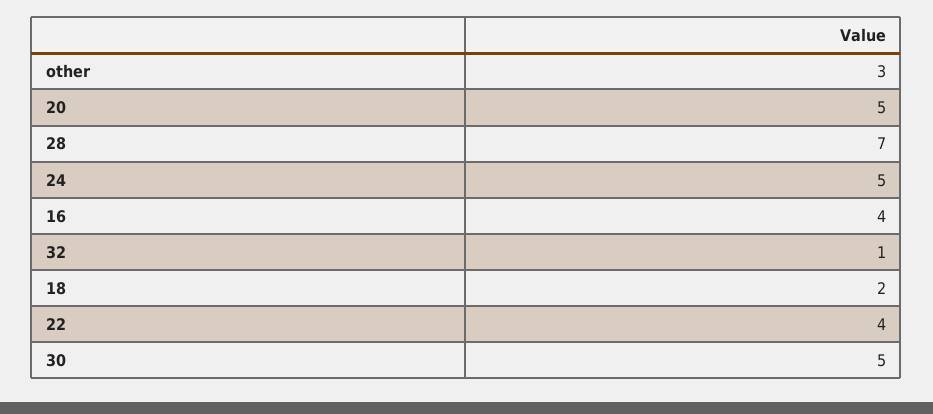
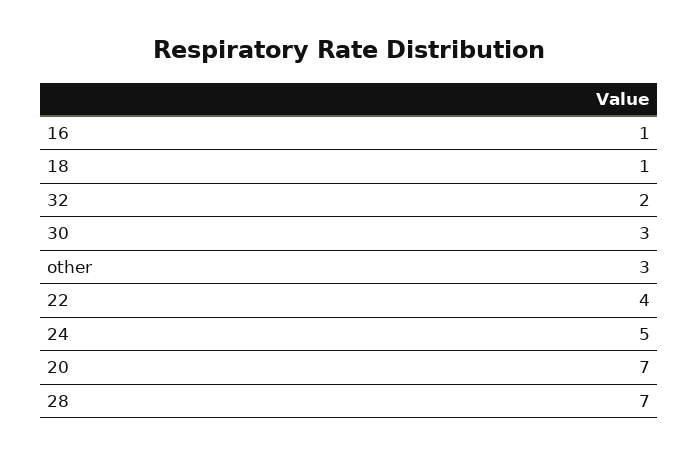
20: 5 -> 7
16: 4 -> 1
32: 1 -> 2
18: 2 -> 1
30: 5 -> 3

